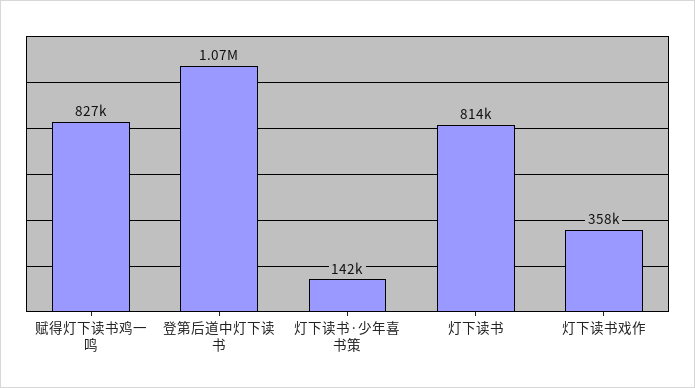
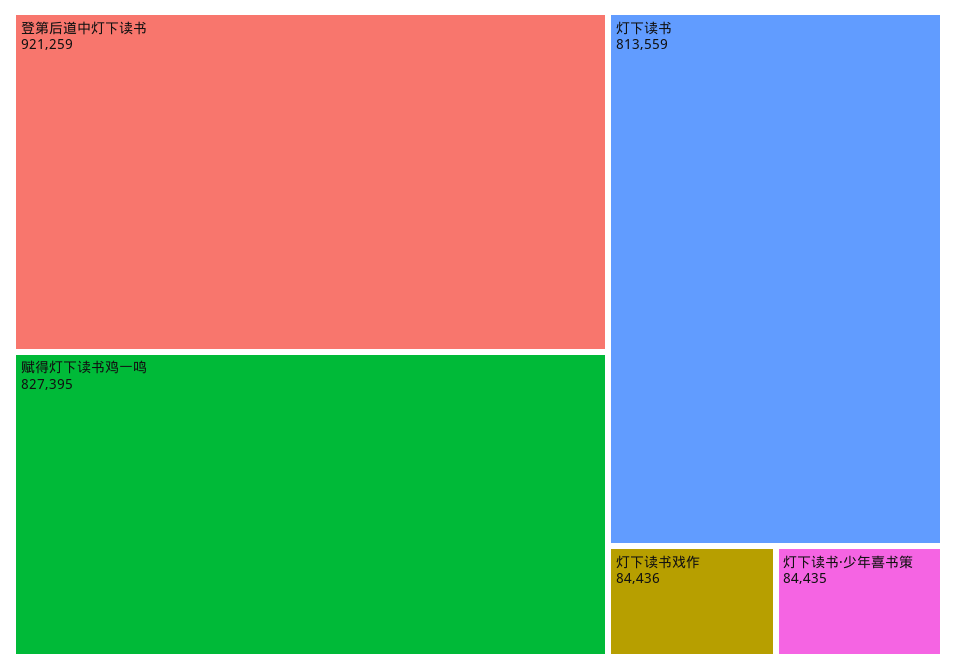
登第后道中灯下读书: 1070000 -> 921259
灯下读书·少年喜书策: 142000 -> 84435
灯下读书戏作: 358000 -> 84436

